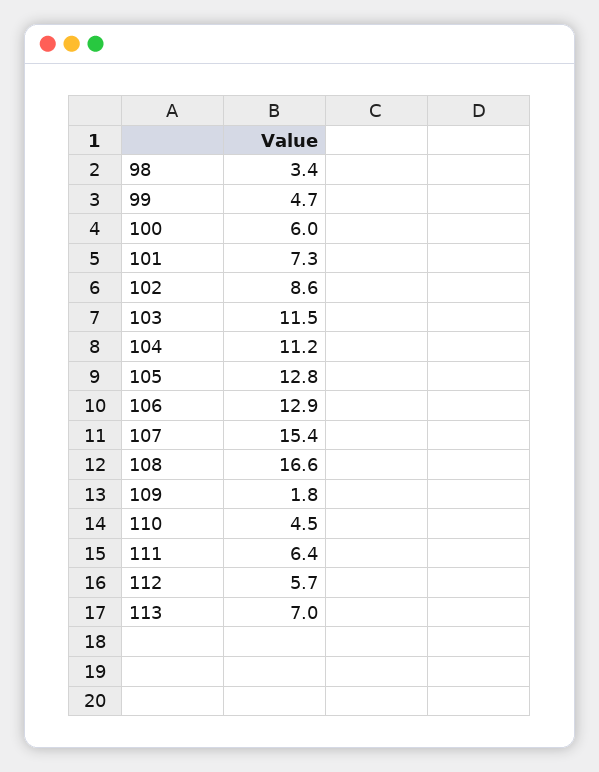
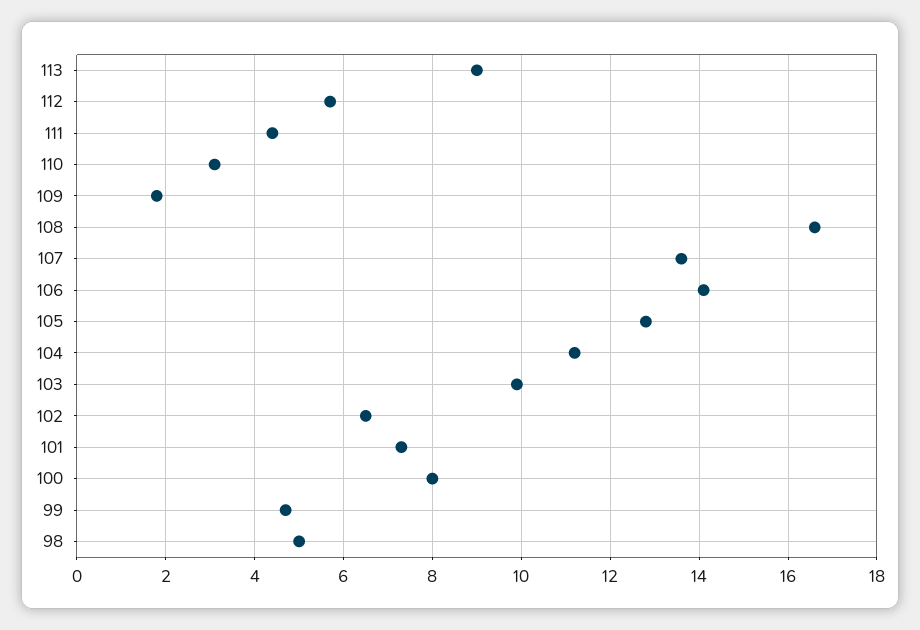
98: 3.4 -> 5
100: 6 -> 8
102: 8.6 -> 6.5
103: 11.5 -> 10
106: 12.9 -> 14
107: 15.4 -> 13.5
110: 4.5 -> 3
111: 6.4 -> 4.5
113: 7 -> 9

